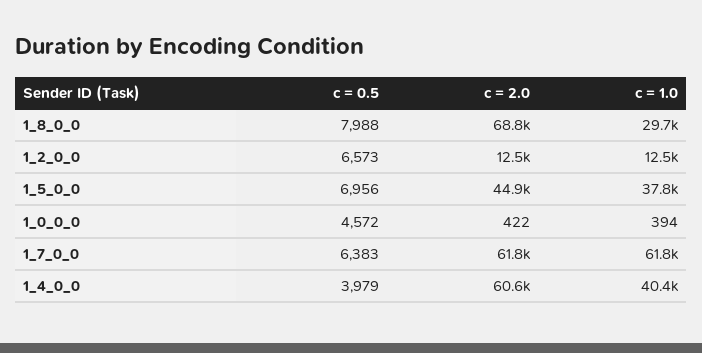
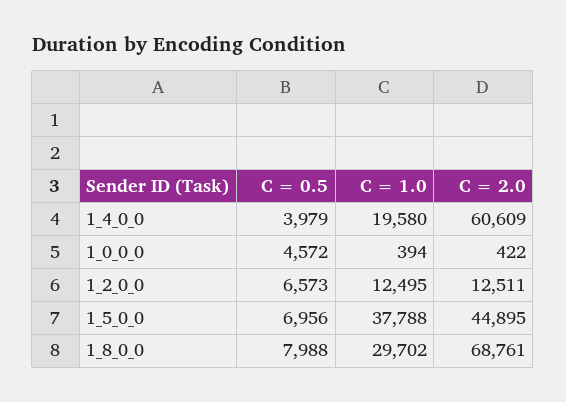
c = 0.5, 1_7_0_0: 6383 -> none
c = 2.0, 1_7_0_0: 61800 -> none
c = 1.0, 1_7_0_0: 61800 -> none
c = 1.0, 1_4_0_0: 40400 -> 19580

